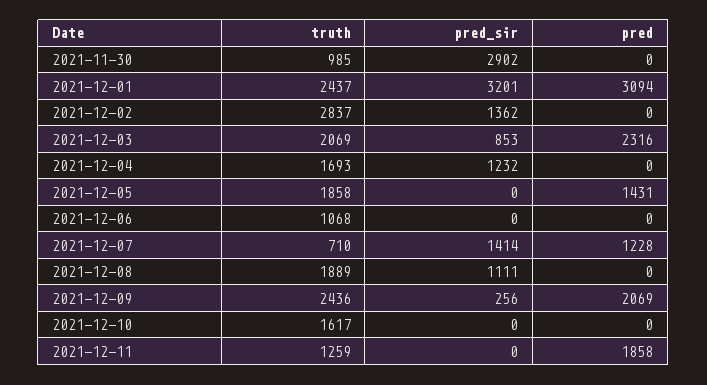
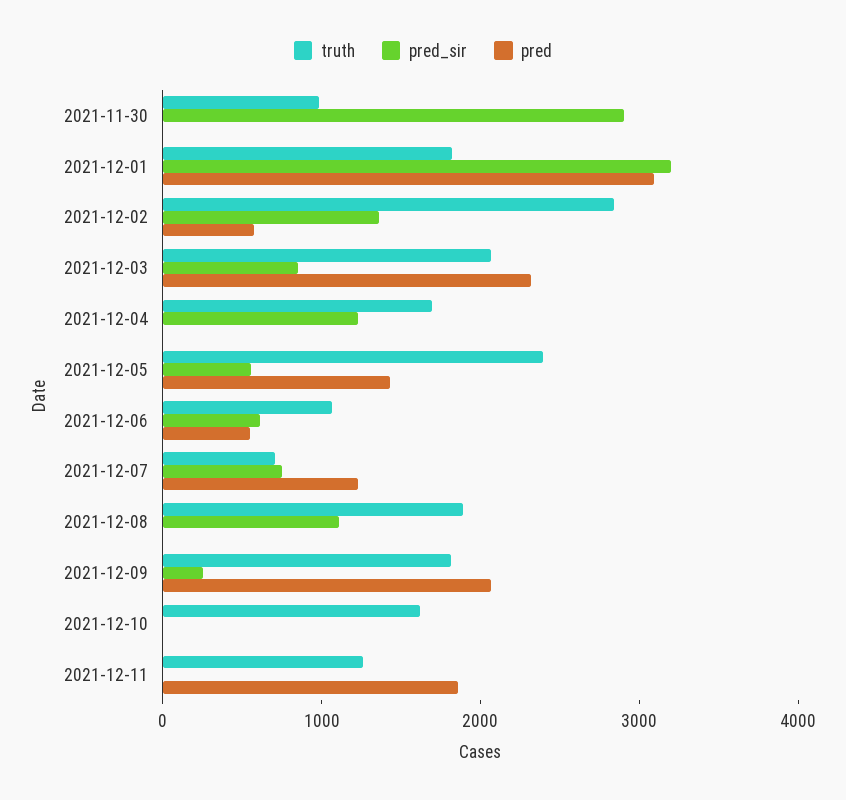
truth, 2021-12-01: 2437 -> 1800
pred, 2021-12-02: 0 -> 600
truth, 2021-12-05: 1858 -> 2400
pred_sir, 2021-12-05: 0 -> 600
pred_sir, 2021-12-06: 0 -> 600
pred, 2021-12-06: 0 -> 600
pred_sir, 2021-12-07: 1414 -> 800
truth, 2021-12-09: 2436 -> 1800

